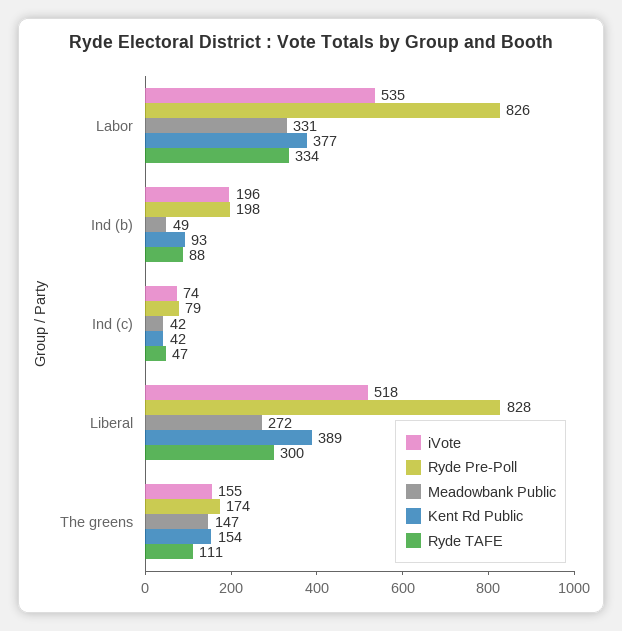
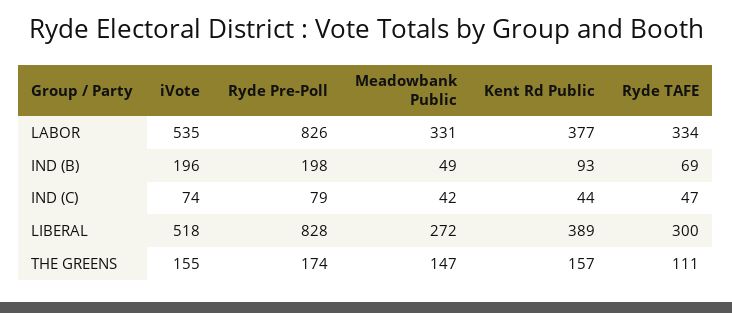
Ryde TAFE, Ind (b): 88 -> 69
Kent Rd Public, Ind (c): 42 -> 44
Kent Rd Public, The greens: 154 -> 157

